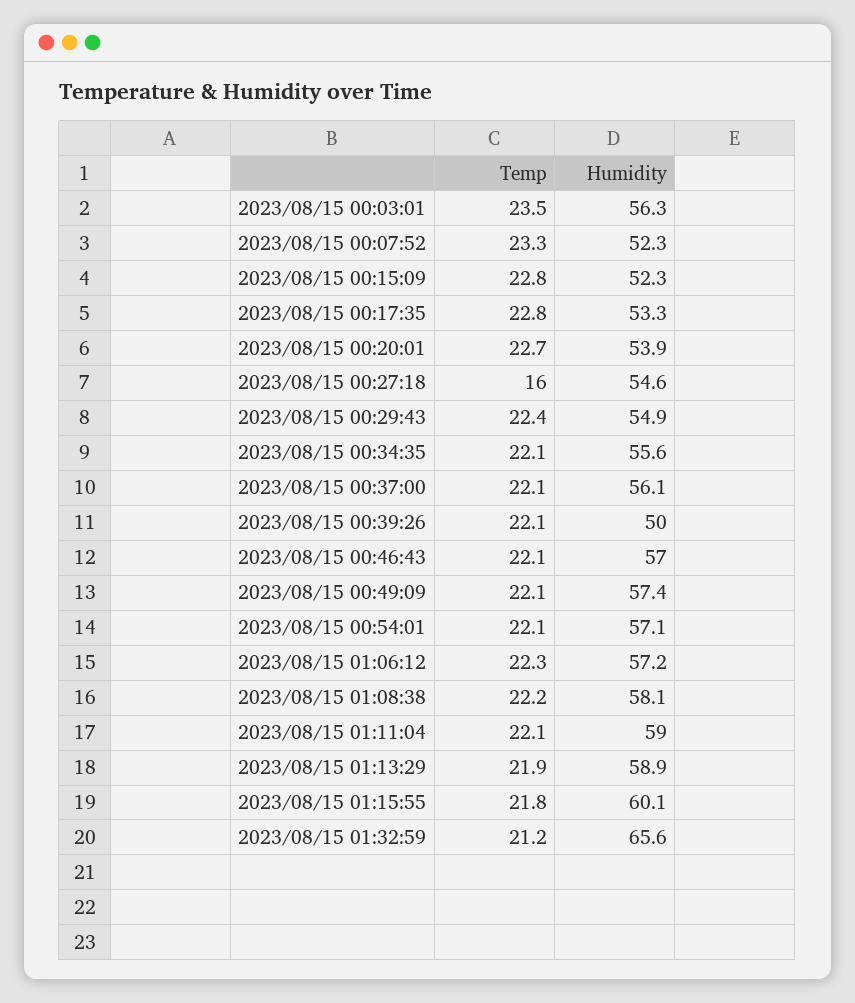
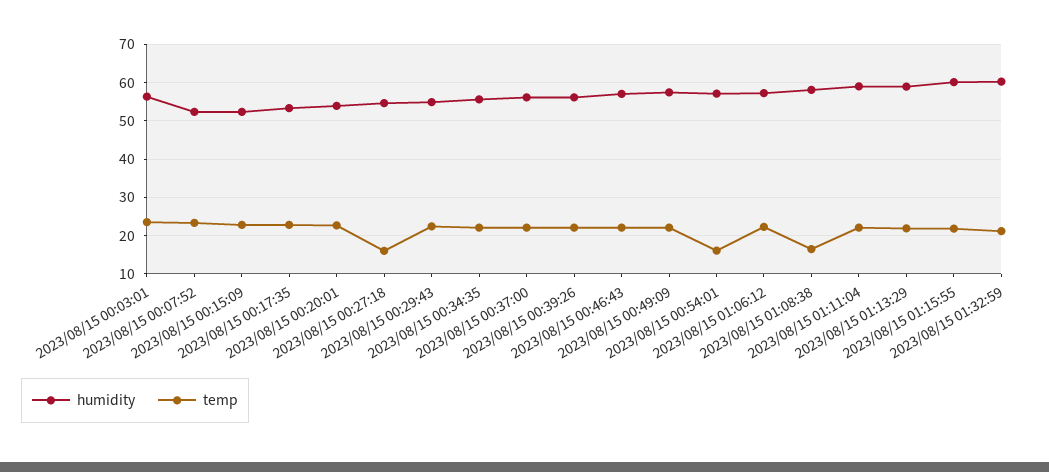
Humidity, 2023/08/15 00:39:26: 50 -> 56
Temp, 2023/08/15 00:54:01: 22.1 -> 16
Temp, 2023/08/15 01:08:38: 22.2 -> 16
Humidity, 2023/08/15 01:32:59: 65.6 -> 60

